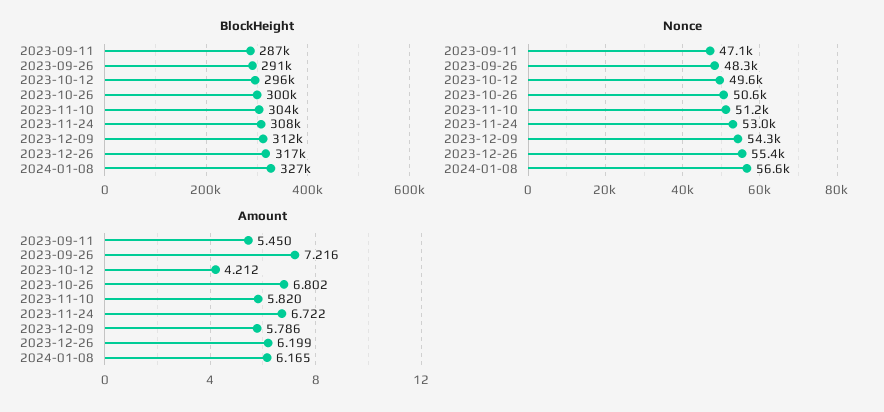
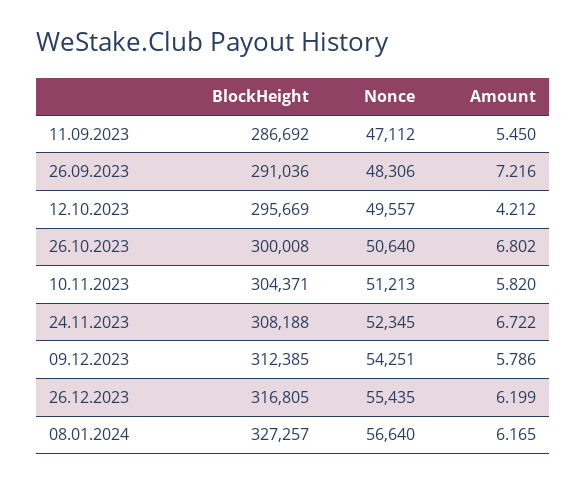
Nonce, 2023-11-24: 53000 -> 52345

